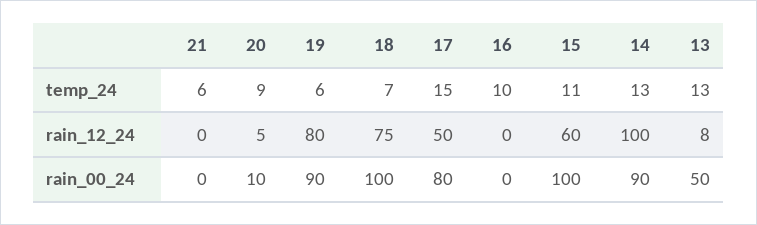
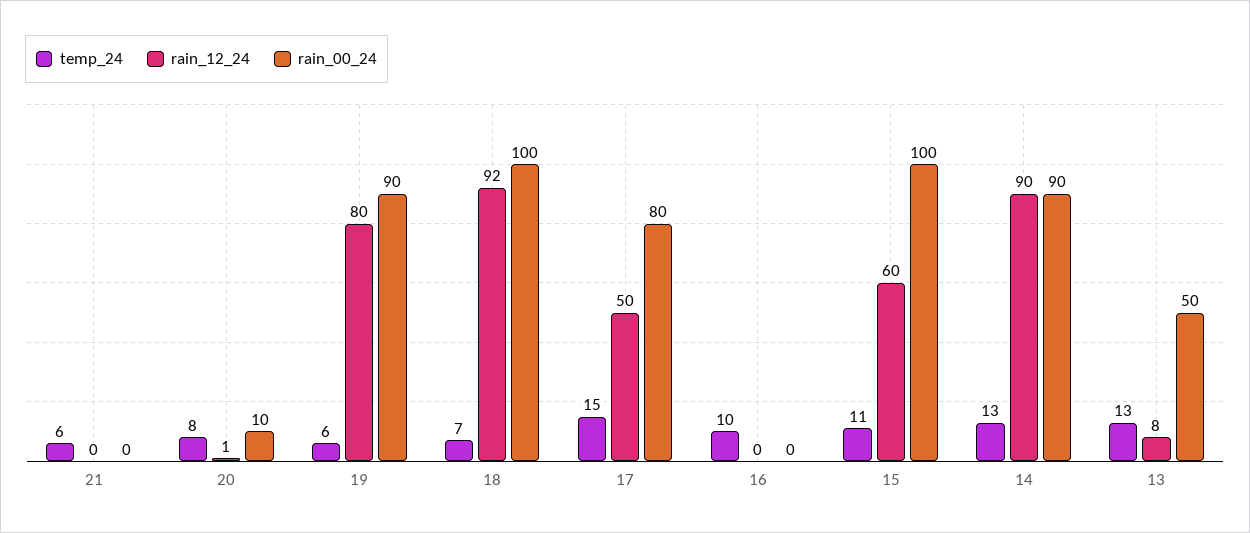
temp_24, 20: 9 -> 8
rain_12_24, 20: 5 -> 1
rain_12_24, 18: 75 -> 92
rain_12_24, 14: 100 -> 90

